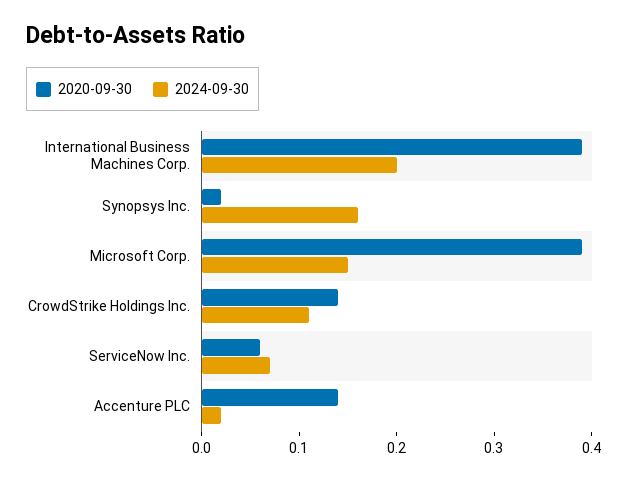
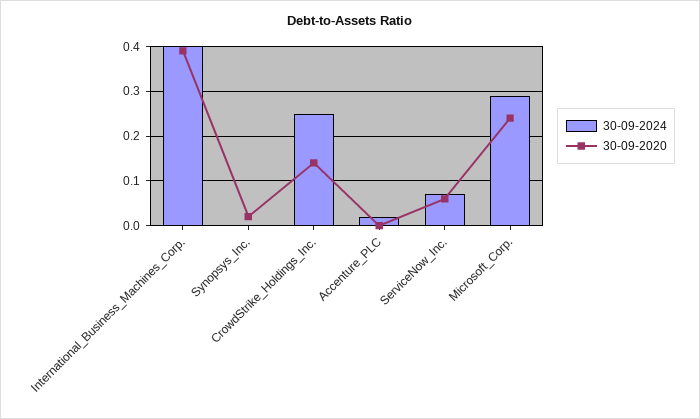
2024-09-30, International Business Machines Corp.: 0.2 -> 0.4
2024-09-30, Synopsys Inc.: 0.16 -> 0
2020-09-30, Microsoft Corp.: 0.39 -> 0.25
2024-09-30, Microsoft Corp.: 0.15 -> 0.3
2024-09-30, CrowdStrike Holdings Inc.: 0.11 -> 0.25
2020-09-30, Accenture PLC: 0.14 -> 0

